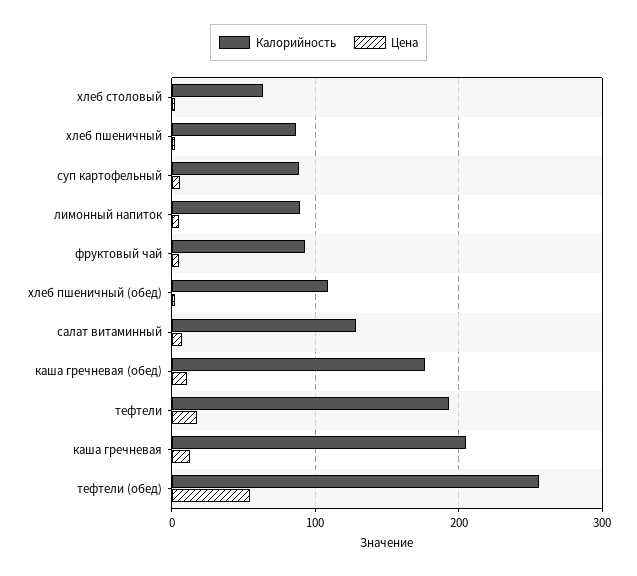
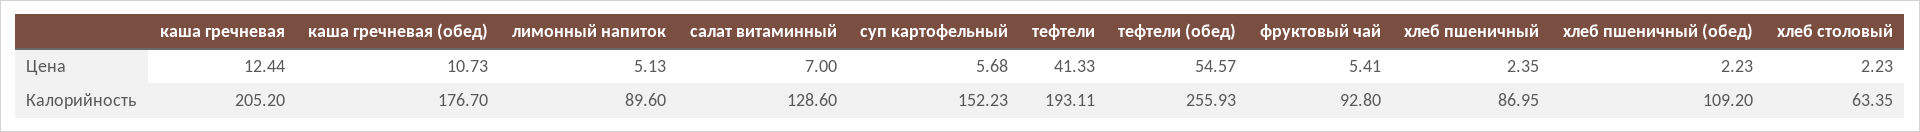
Калорийность, суп картофельный: 90 -> 152.23
Цена, тефтели: 20 -> 41.33

